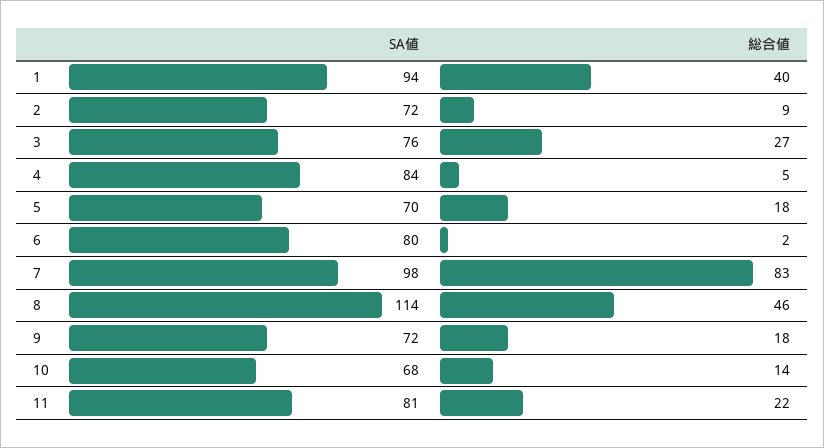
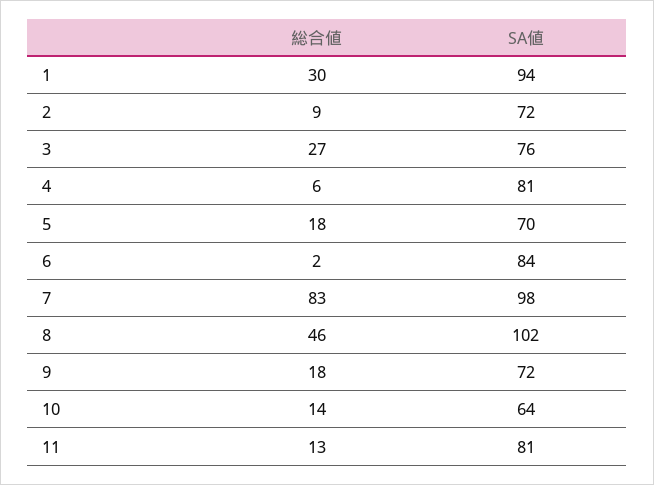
総合値, 1: 40 -> 30
SA値, 4: 84 -> 81
総合値, 4: 5 -> 6
SA値, 6: 80 -> 84
SA値, 8: 114 -> 102
SA値, 10: 68 -> 64
総合値, 11: 22 -> 13

